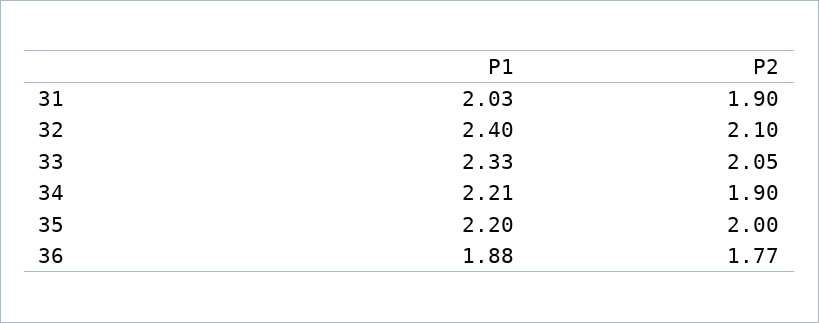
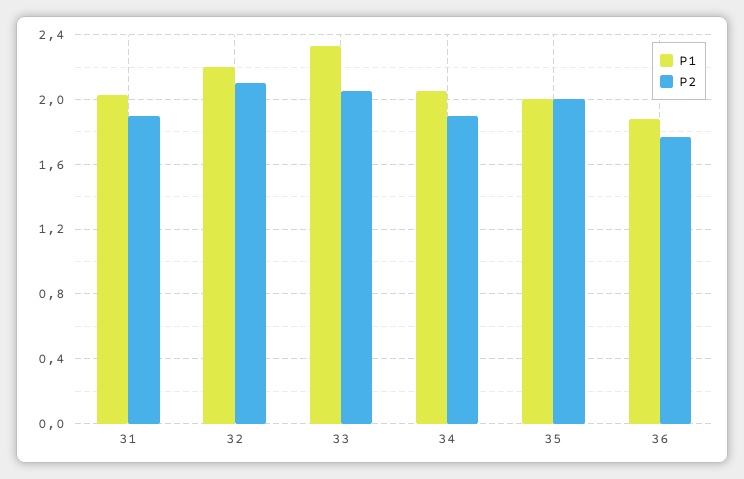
P1, 32: 2.4 -> 2.2
P1, 34: 2.21 -> 2.05
P1, 35: 2.2 -> 2

